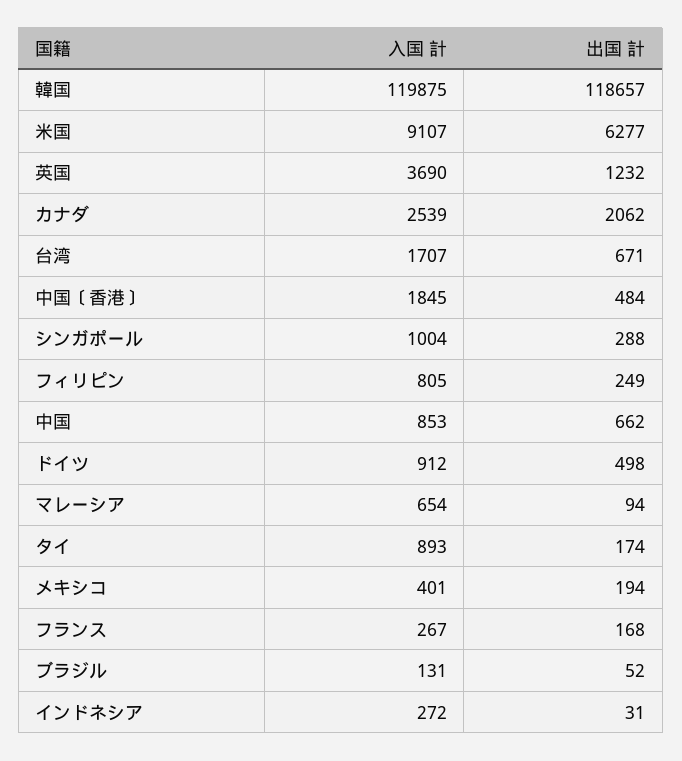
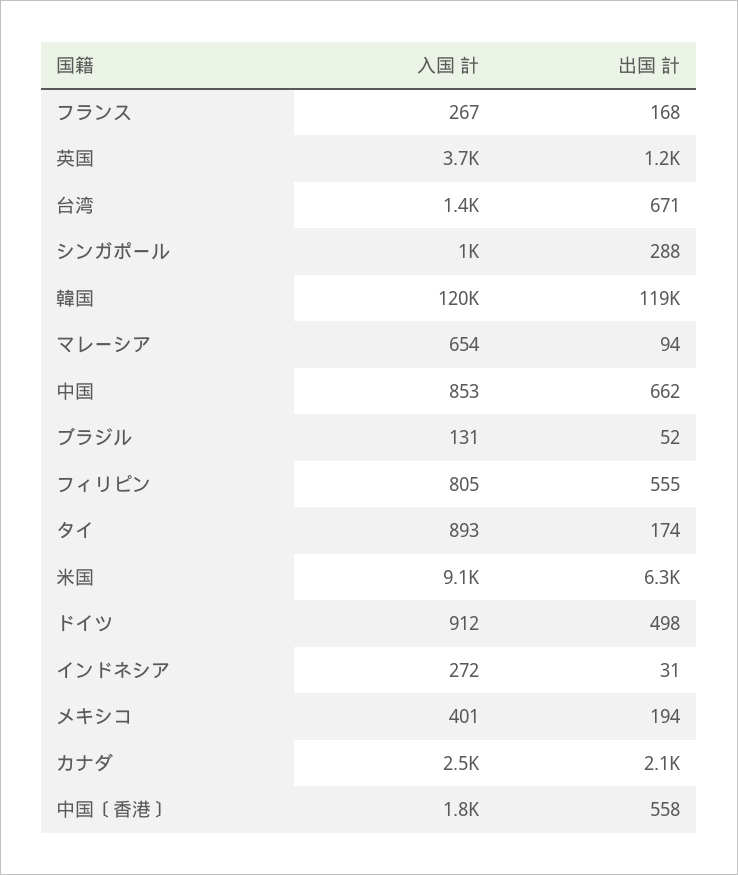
入国 計, 台湾: 1707 -> 1400
出国 計, 中国〔香港〕: 484 -> 558
出国 計, フィリピン: 249 -> 555

